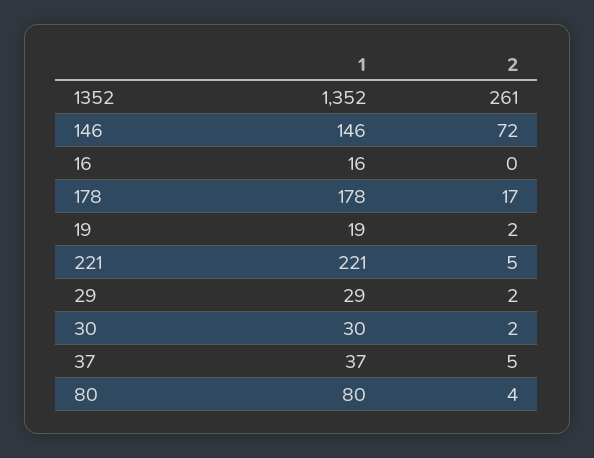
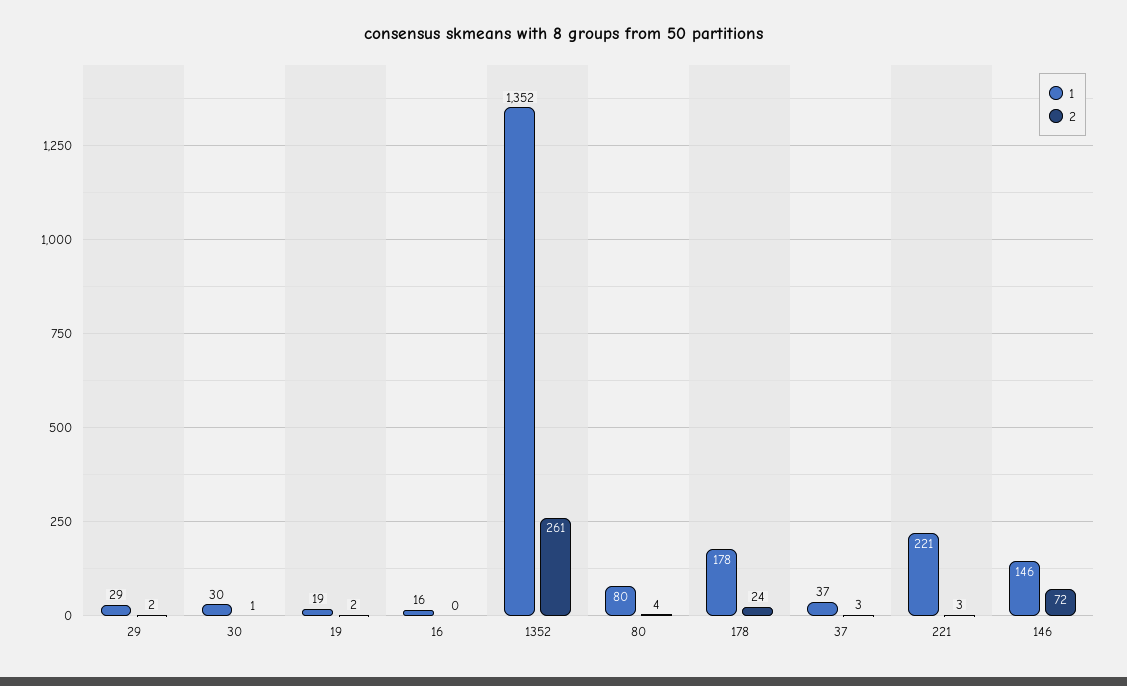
2, 178: 17 -> 24
2, 221: 5 -> 3
2, 30: 2 -> 1
2, 37: 5 -> 3

